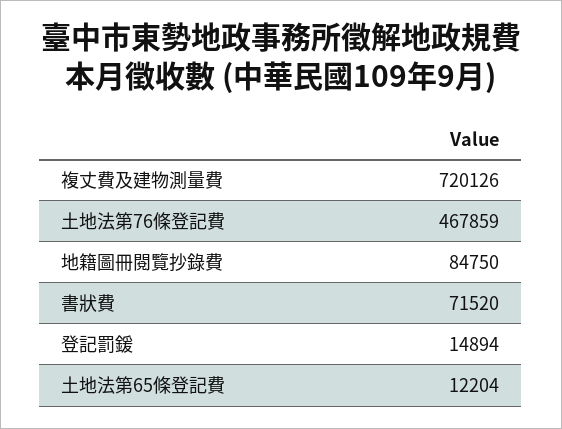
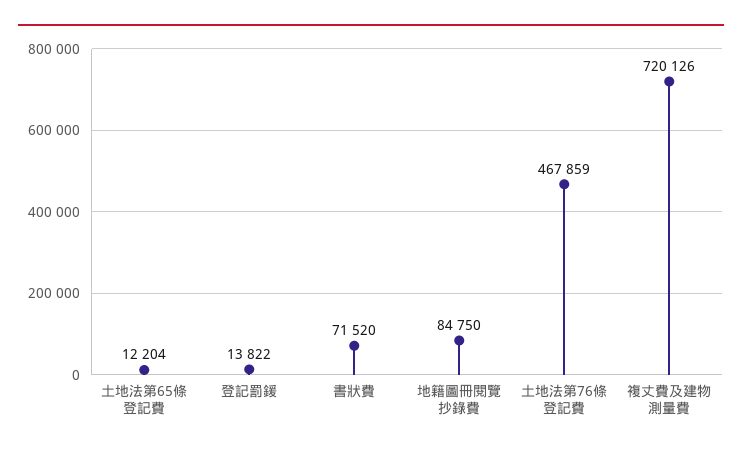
登記罰鍰: 14894 -> 13822

